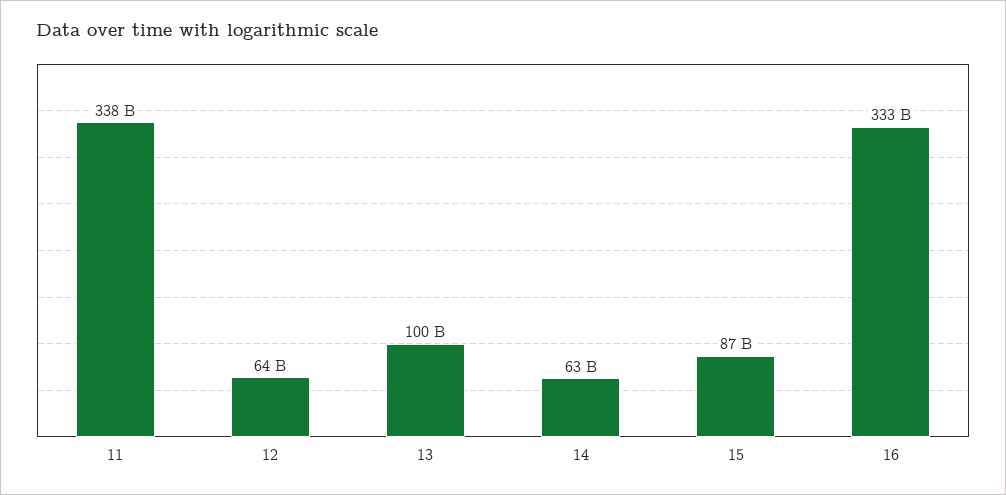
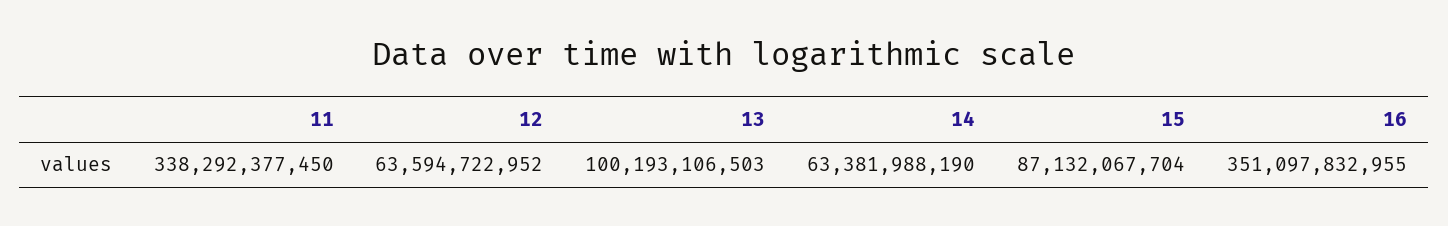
16: 333000000000 -> 351097832955

